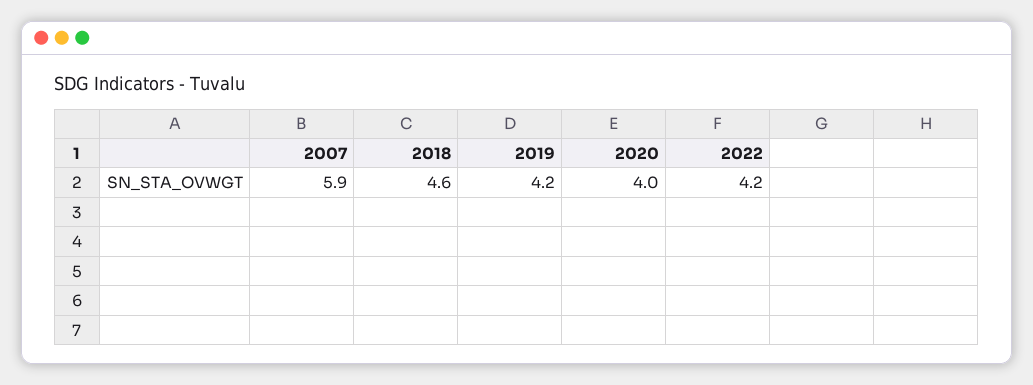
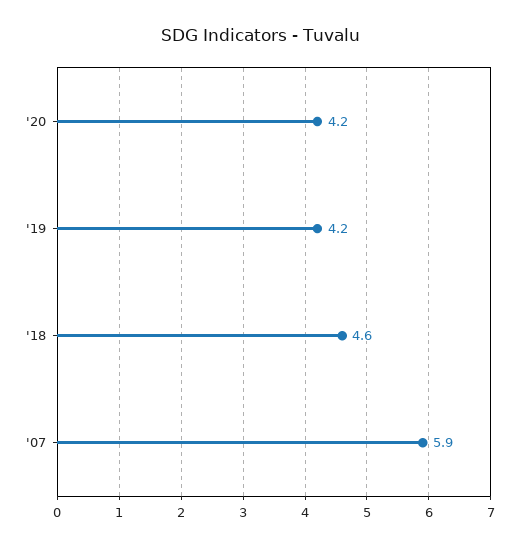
2020: 4 -> 4.2
2022: 4.2 -> none

